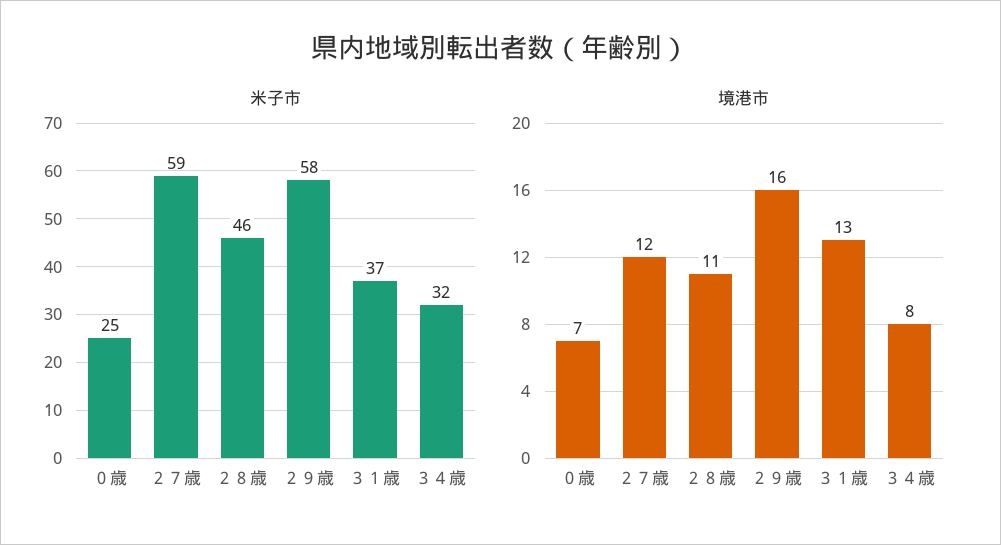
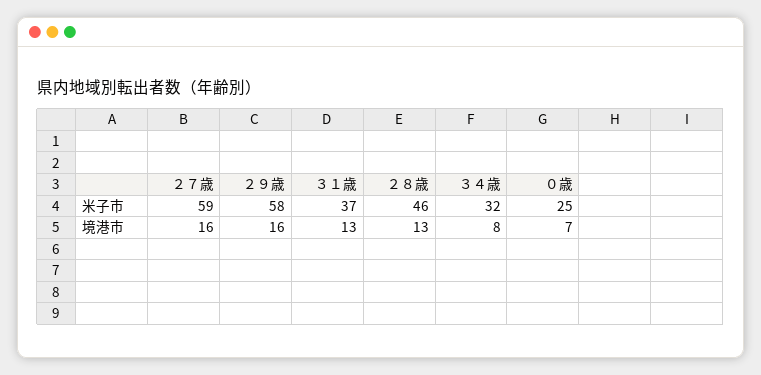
境港市, ２７歳: 12 -> 16
境港市, ２８歳: 11 -> 13

